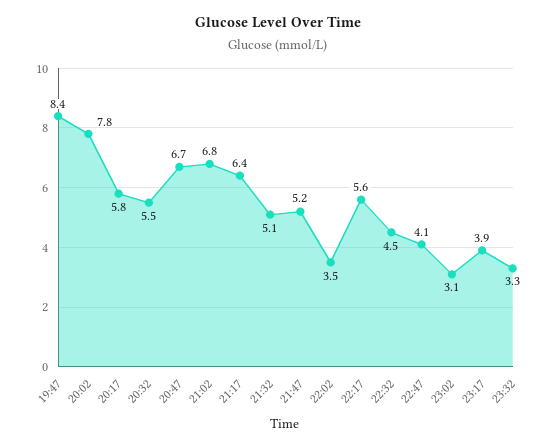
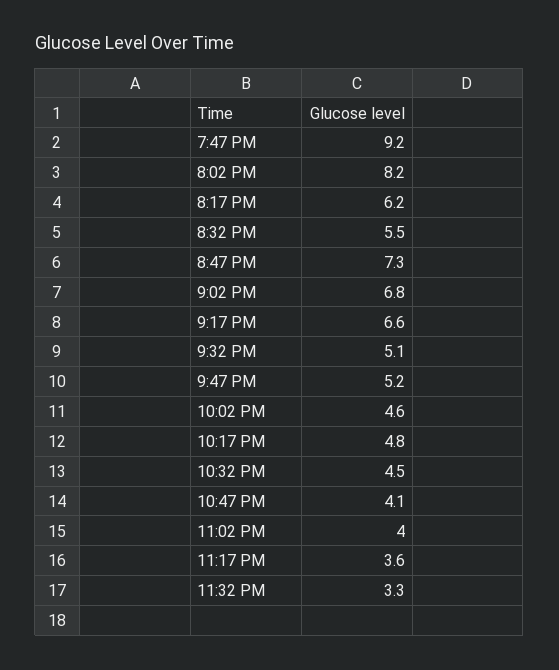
19:47: 8.4 -> 9.2
20:02: 7.8 -> 8.2
20:17: 5.8 -> 6.2
20:47: 6.7 -> 7.3
21:17: 6.4 -> 6.6
22:02: 3.5 -> 4.6
22:17: 5.6 -> 4.8
23:02: 3.1 -> 4
23:17: 3.9 -> 3.6

